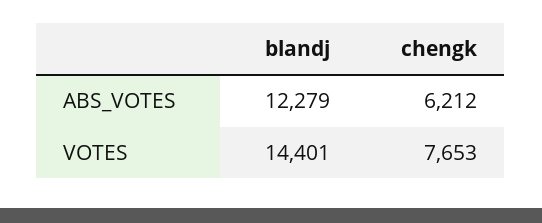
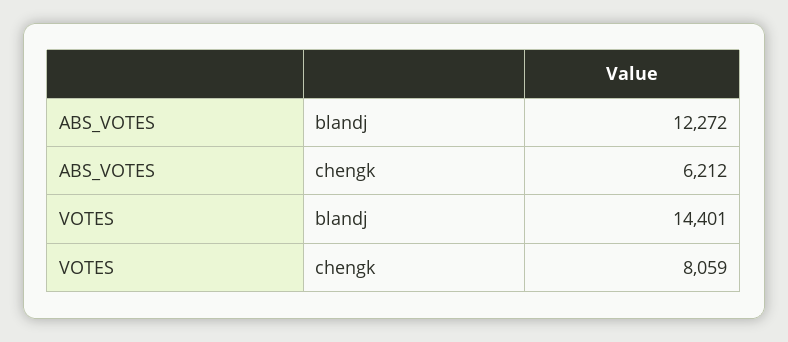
blandj, ABS_VOTES: 12279 -> 12272
chengk, VOTES: 7653 -> 8059

